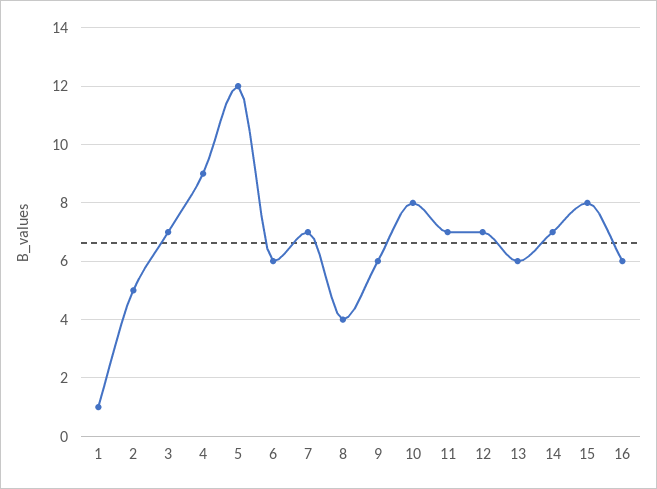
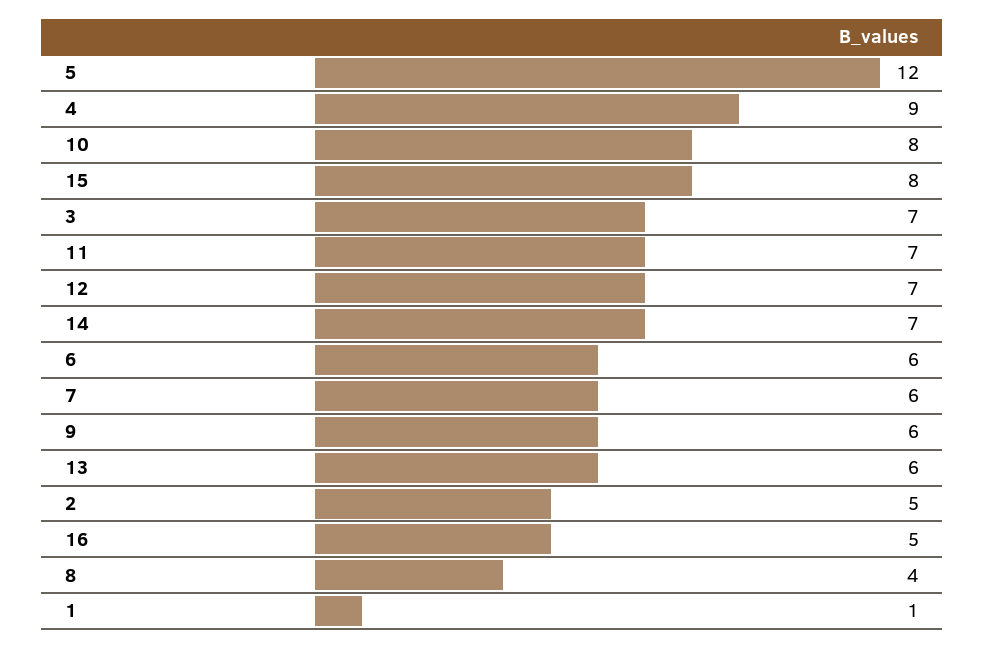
7: 7 -> 6
16: 6 -> 5

